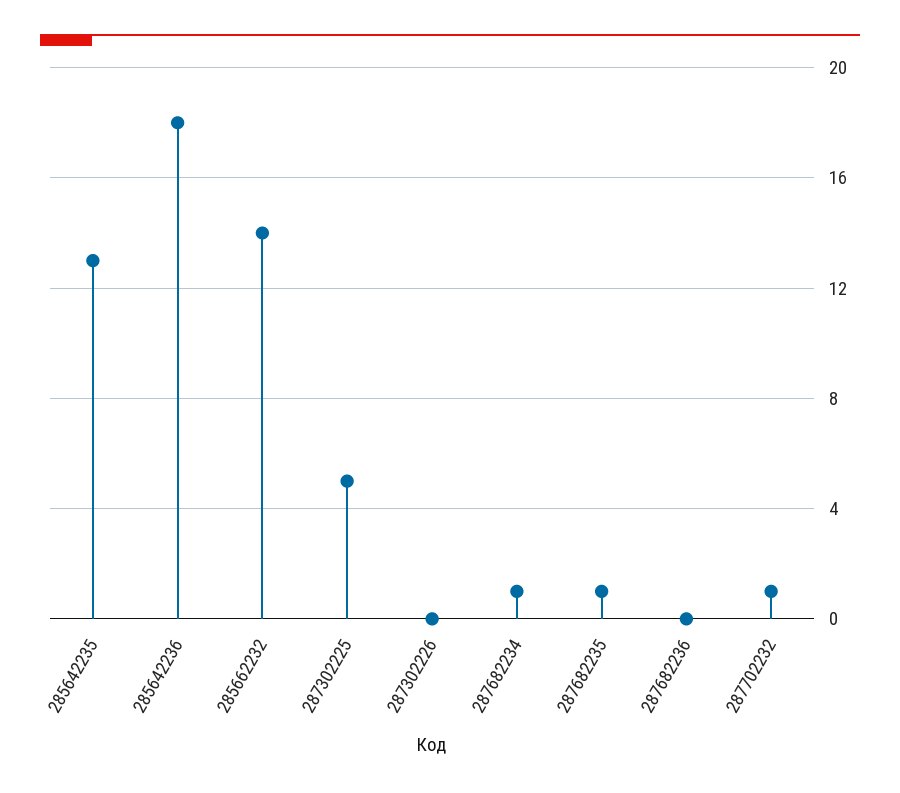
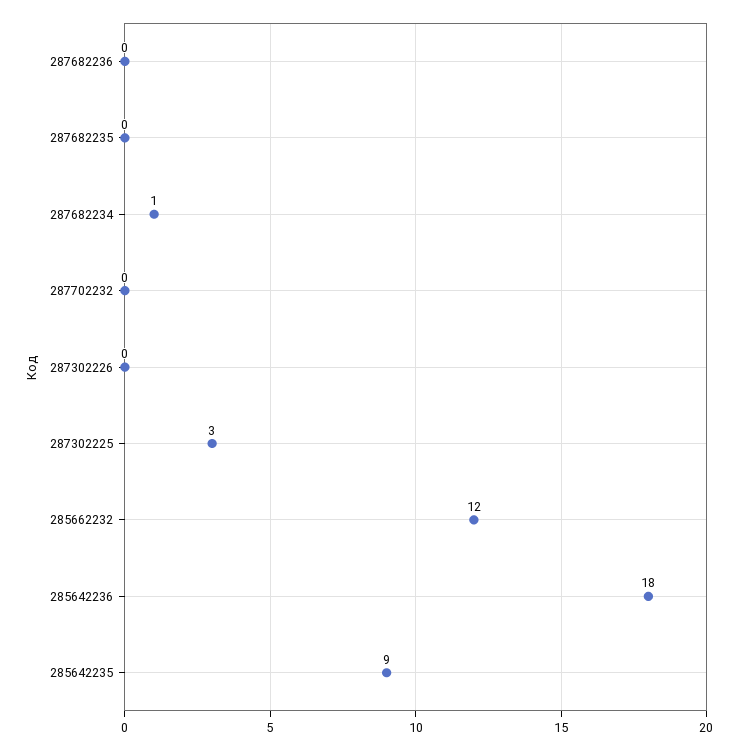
285642235: 13 -> 9
285662232: 14 -> 12
287302225: 5 -> 3
287682235: 1 -> 0
287702232: 1 -> 0

